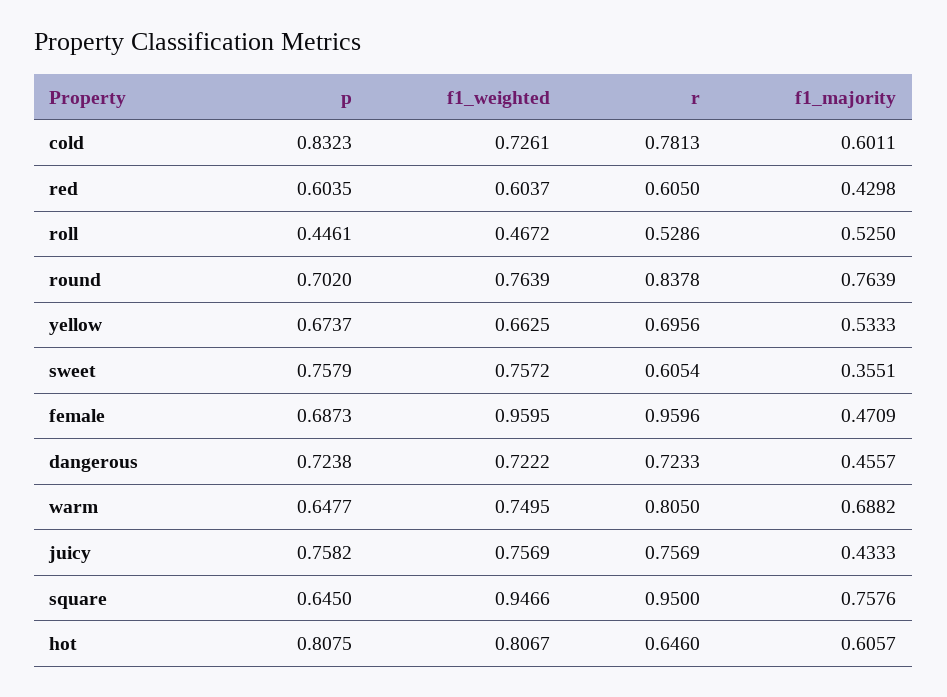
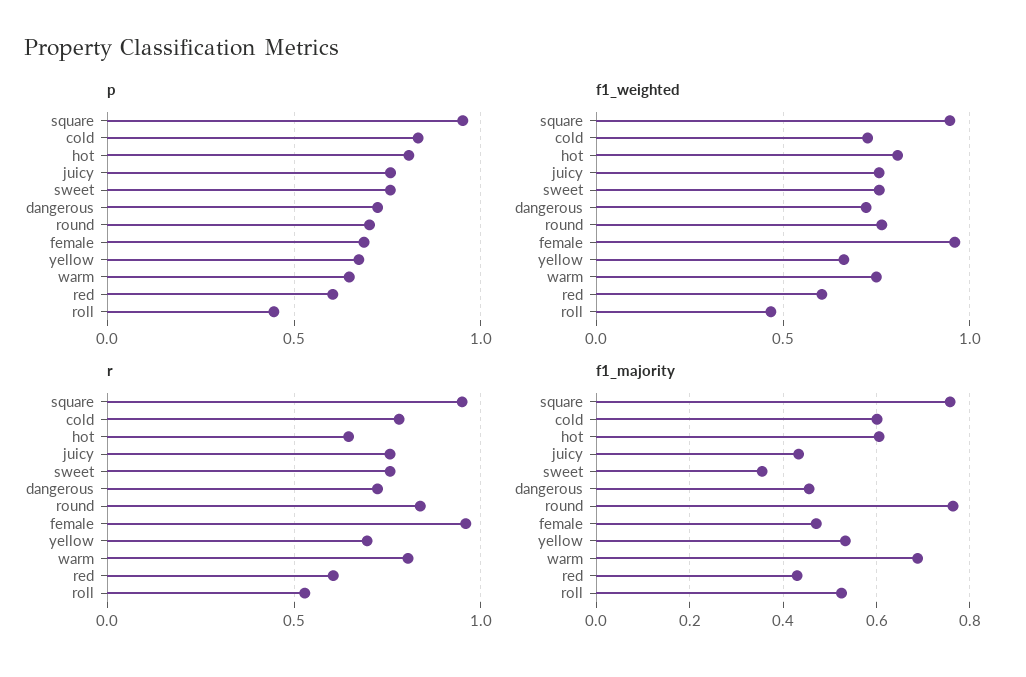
r, sweet: 0.6054 -> 0.75
p, square: 0.645 -> 0.95

